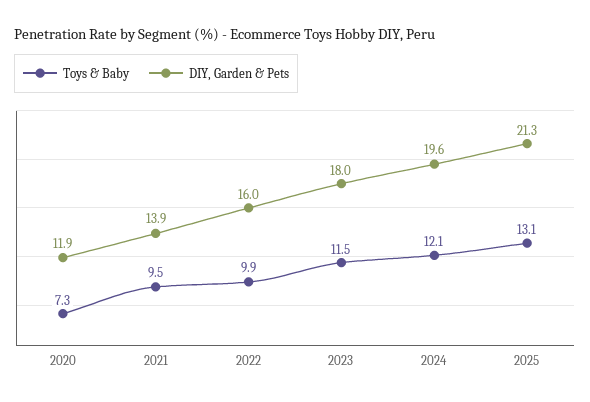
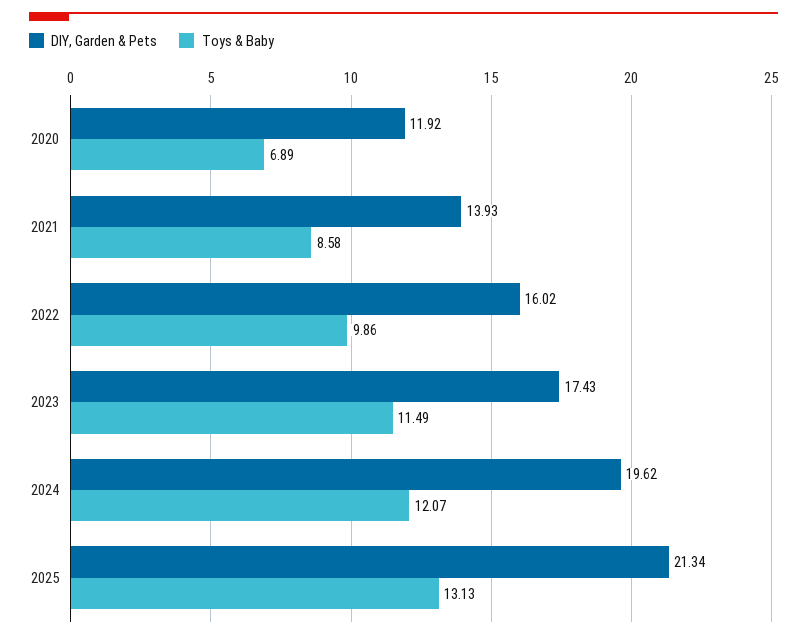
Toys & Baby, 2020: 7.3 -> 6.89
Toys & Baby, 2021: 9.5 -> 8.58
DIY, Garden & Pets, 2023: 18 -> 17.43

